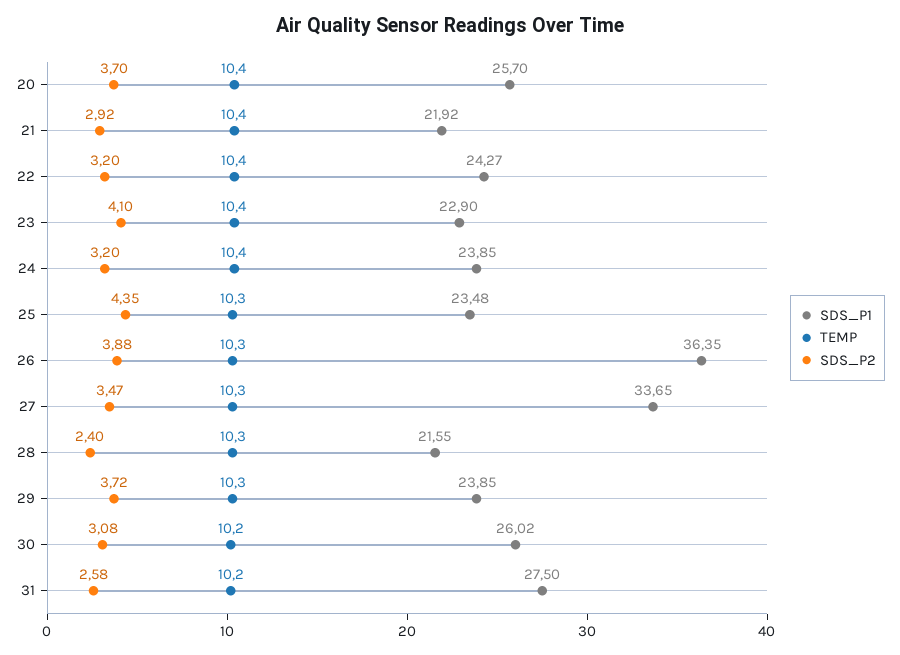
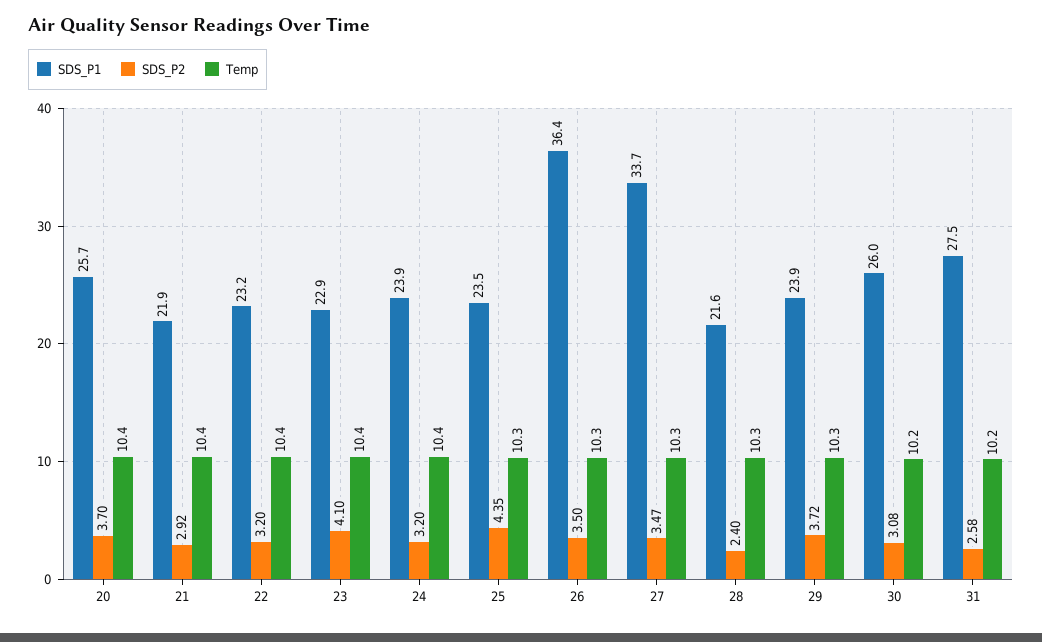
SDS_P1, 22: 24.27 -> 23.2
SDS_P2, 26: 3.88 -> 3.5

